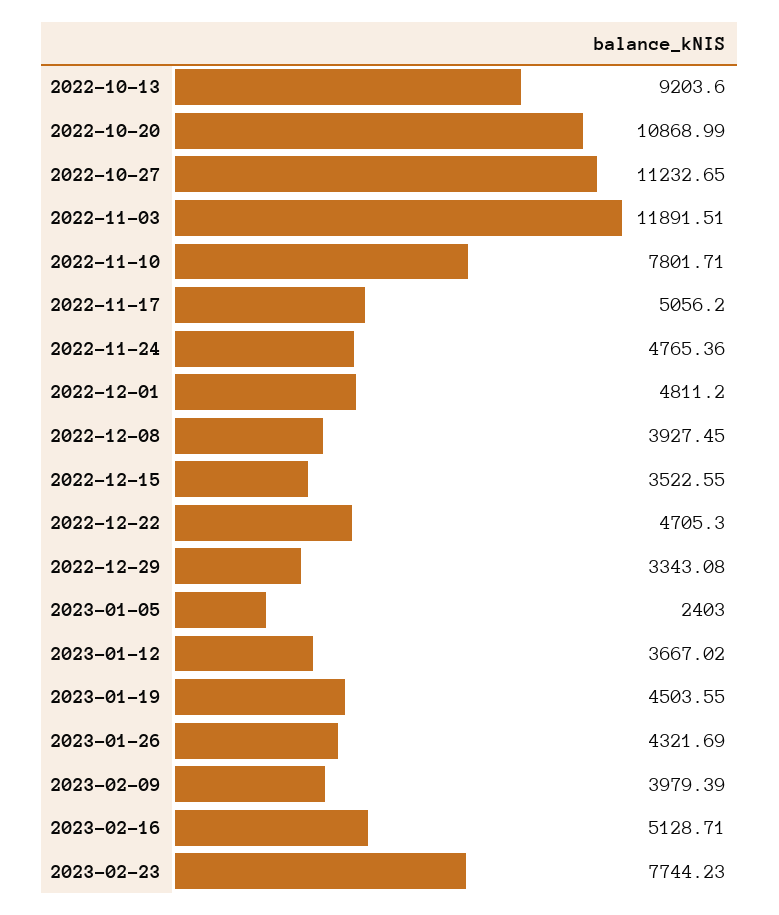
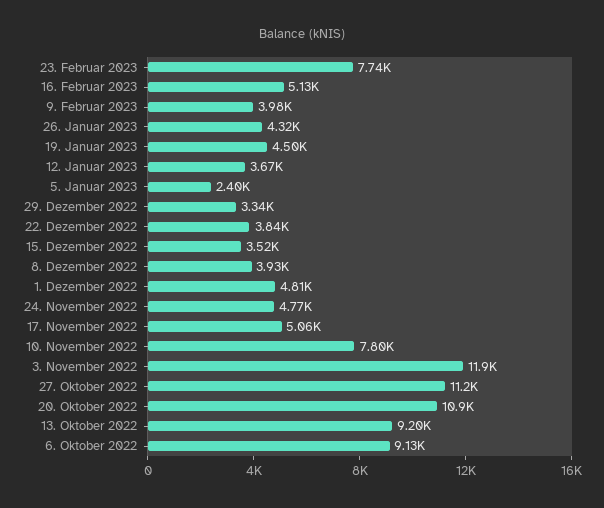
2022-12-22: 4705.3 -> 3840
6. Oktober 2022: none -> 9130

